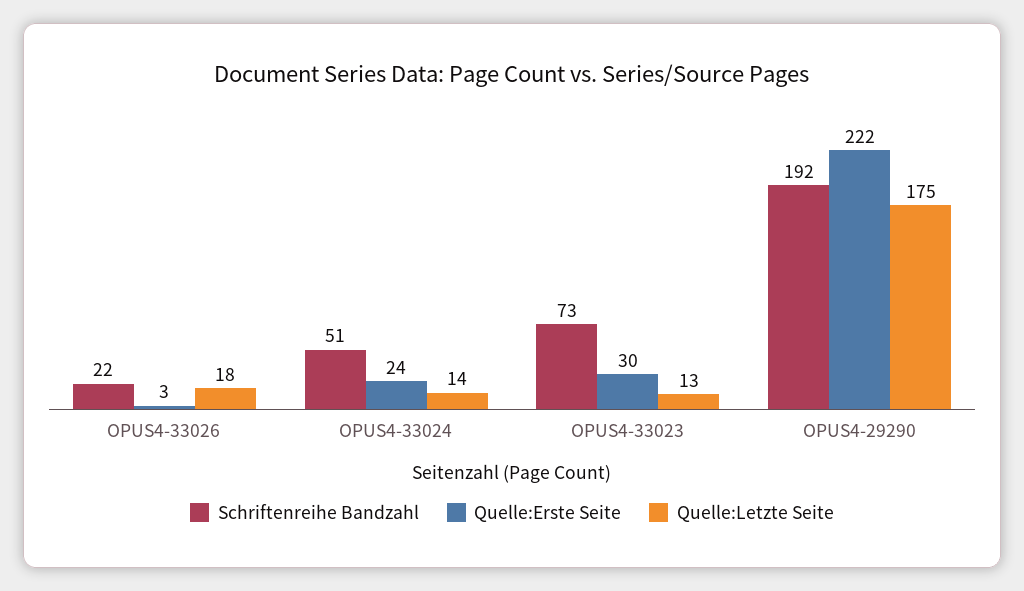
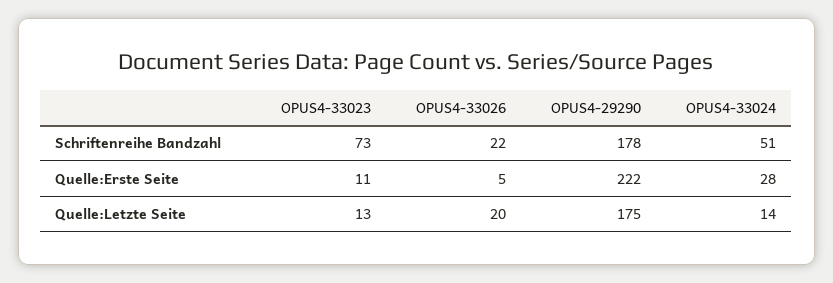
Quelle:Erste Seite, OPUS4-33026: 3 -> 5
Quelle:Letzte Seite, OPUS4-33026: 18 -> 20
Quelle:Erste Seite, OPUS4-33024: 24 -> 28
Quelle:Erste Seite, OPUS4-33023: 30 -> 11
Schriftenreihe Bandzahl, OPUS4-29290: 192 -> 178

